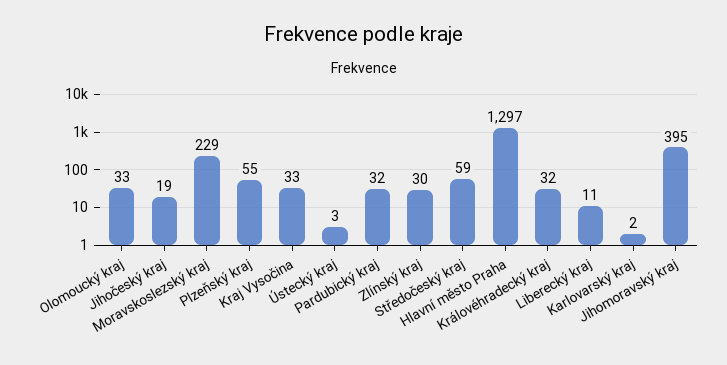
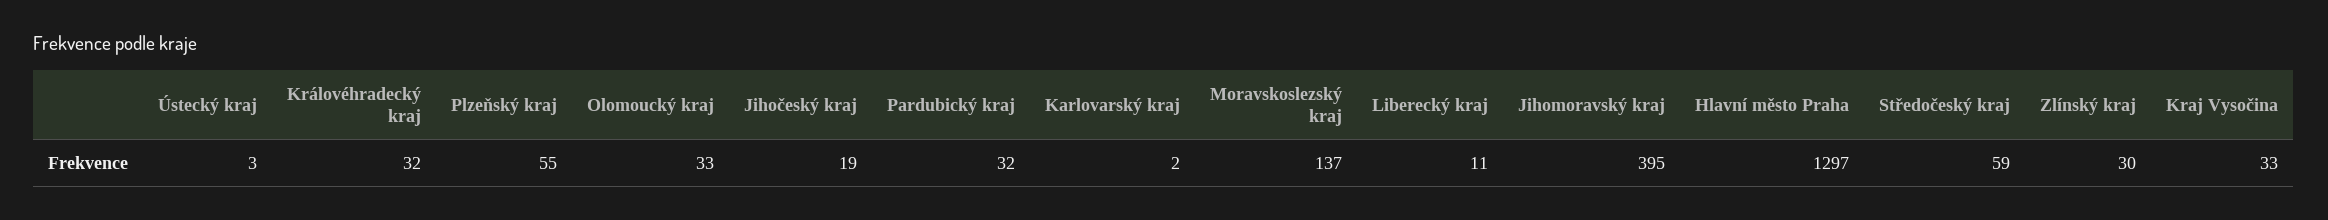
Moravskoslezský kraj: 229 -> 137

